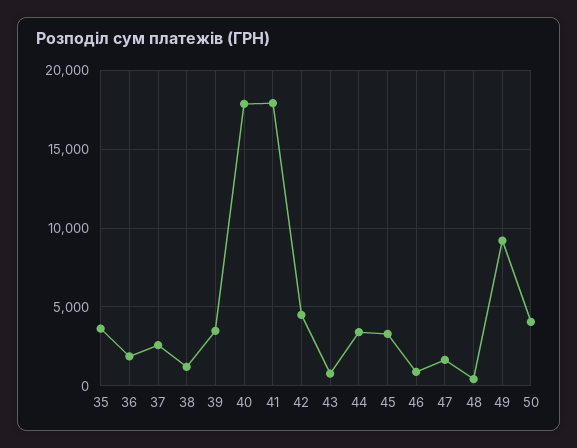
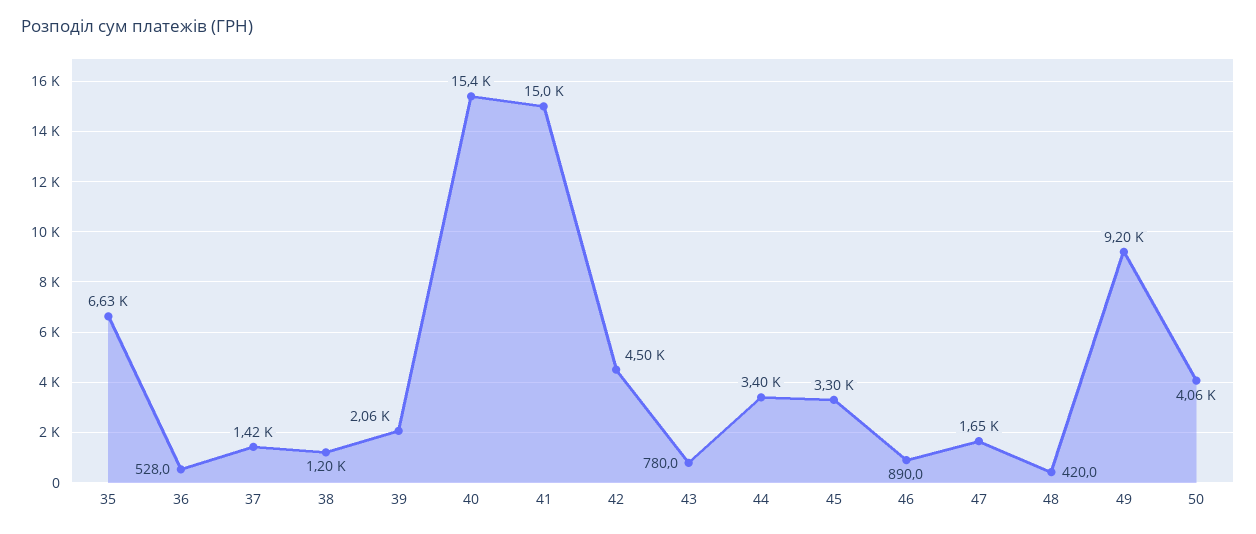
35: 3500 -> 6630
36: 2000 -> 528
37: 2500 -> 1420
39: 3500 -> 2060
40: 18000 -> 15400
41: 18000 -> 15000

